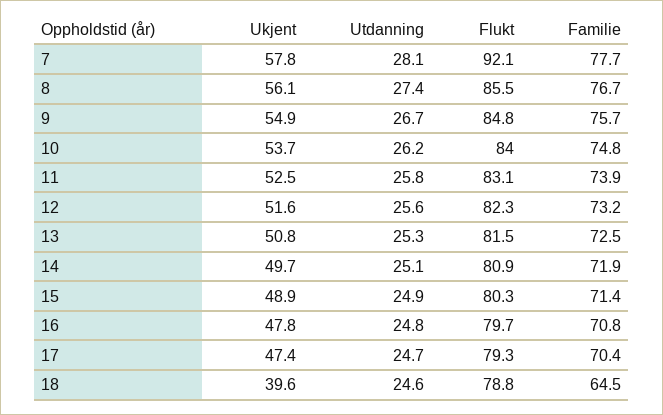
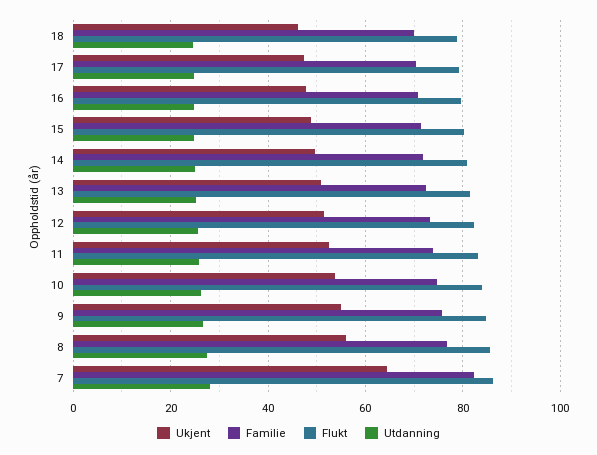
Ukjent, 7: 57.8 -> 64
Flukt, 7: 92.1 -> 86
Familie, 7: 77.7 -> 82
Ukjent, 18: 39.6 -> 46
Familie, 18: 64.5 -> 70

